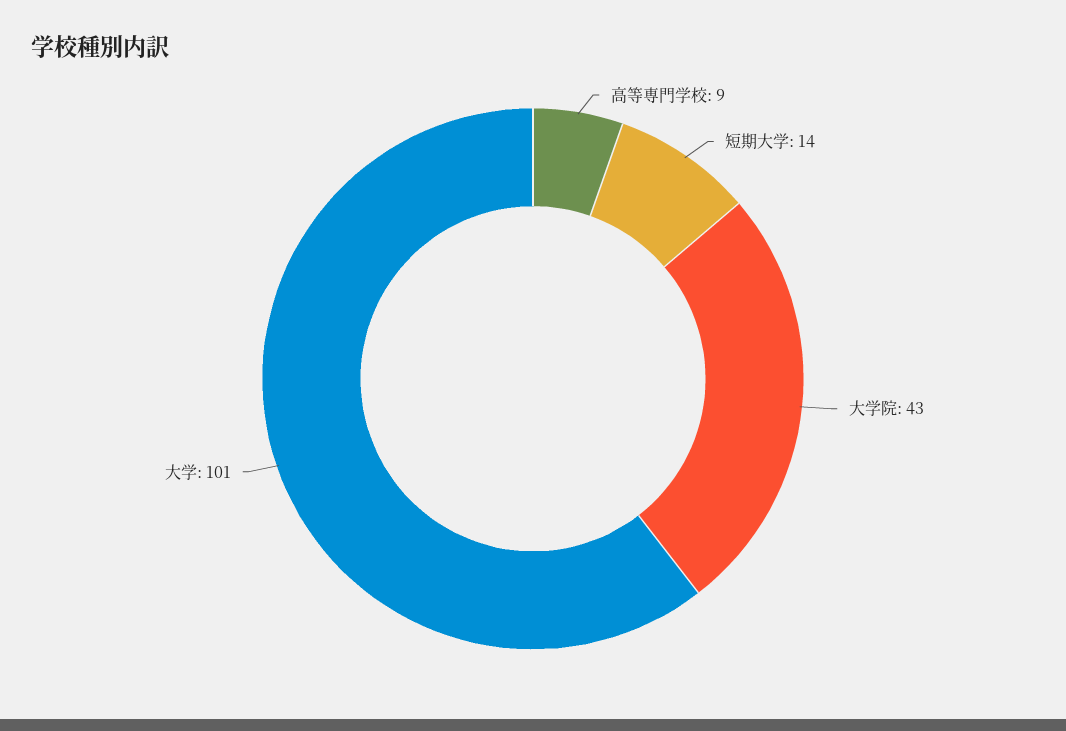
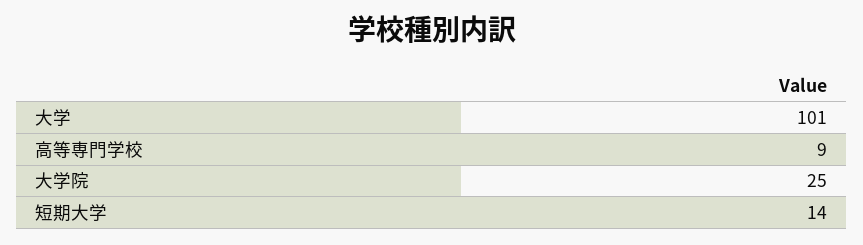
大学院: 43 -> 25

